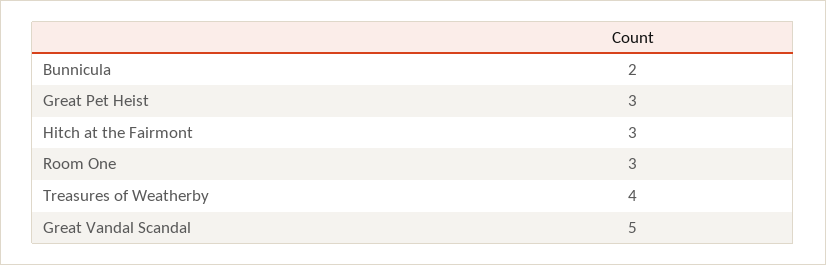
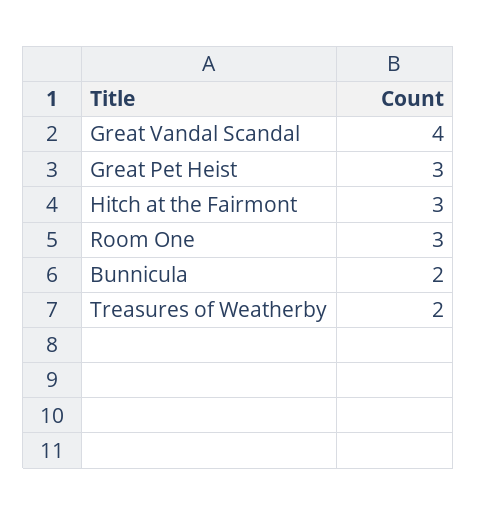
Treasures of Weatherby: 4 -> 2
Great Vandal Scandal: 5 -> 4

